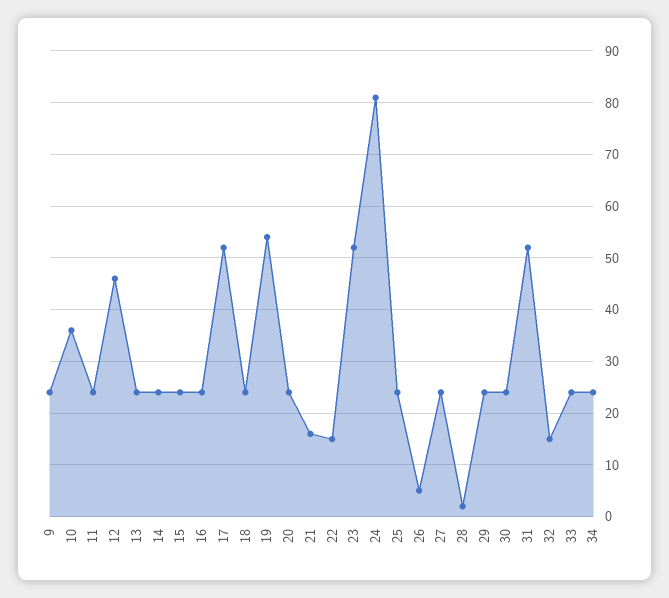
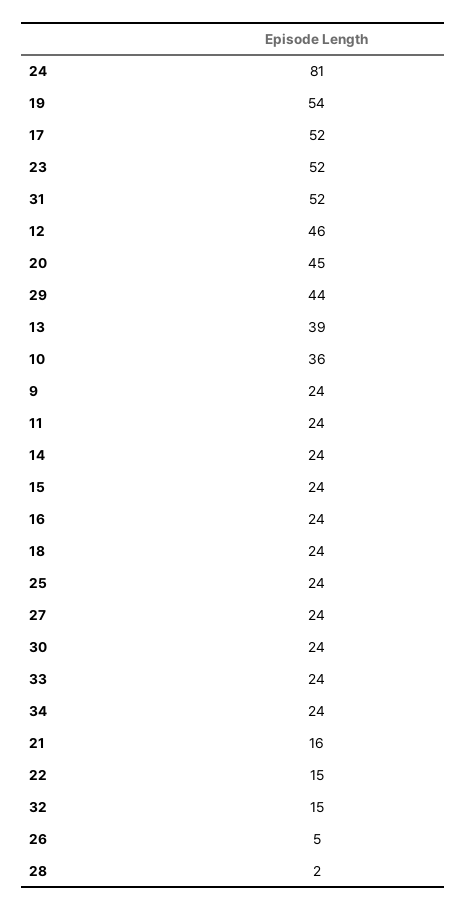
13: 25 -> 39
20: 25 -> 45
29: 25 -> 44

